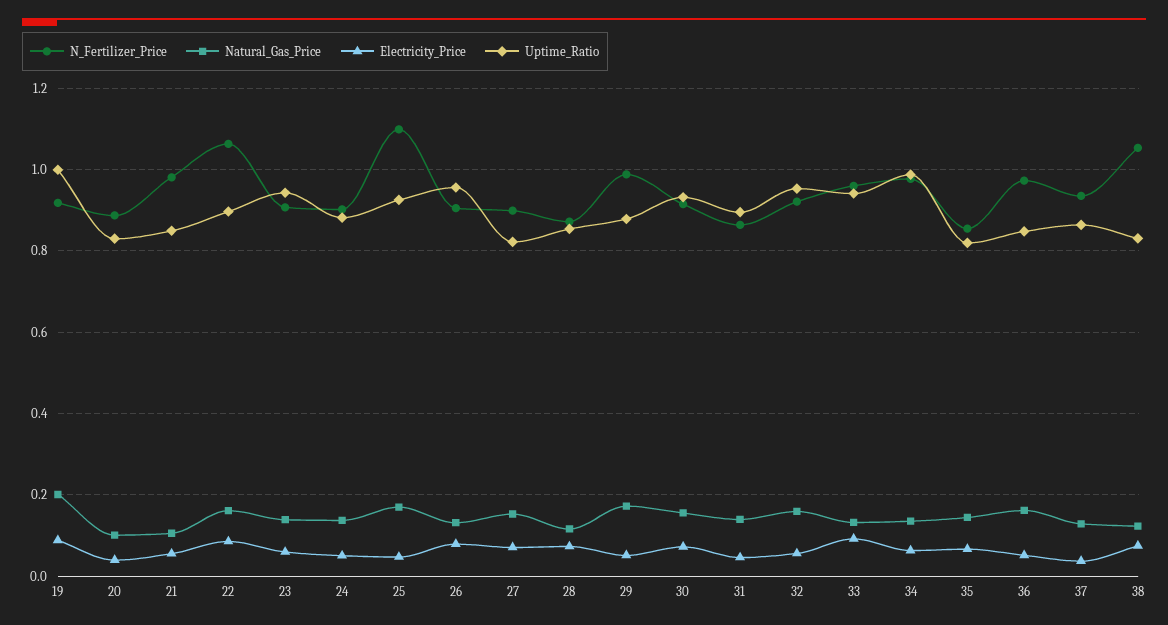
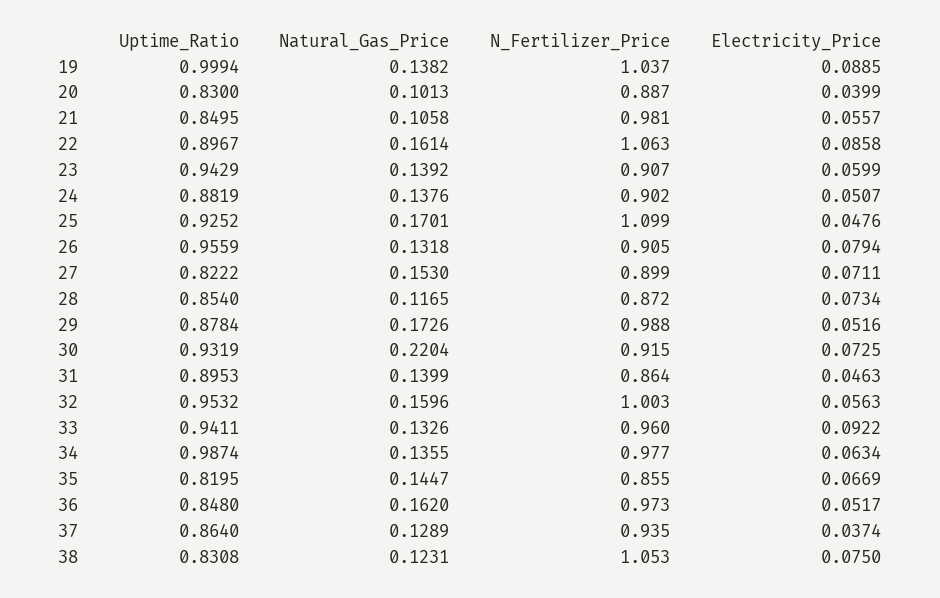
N_Fertilizer_Price, 19: 0.92 -> 1.037
Natural_Gas_Price, 19: 0.2 -> 0.1382
Natural_Gas_Price, 30: 0.16 -> 0.2204
N_Fertilizer_Price, 32: 0.92 -> 1.003

